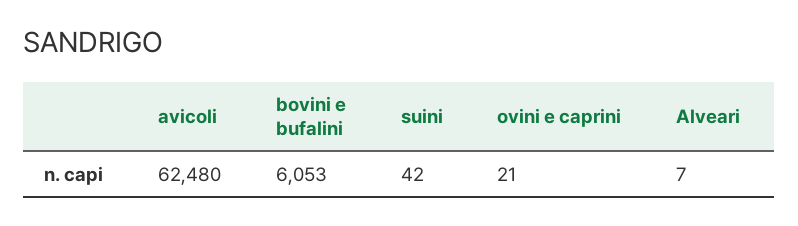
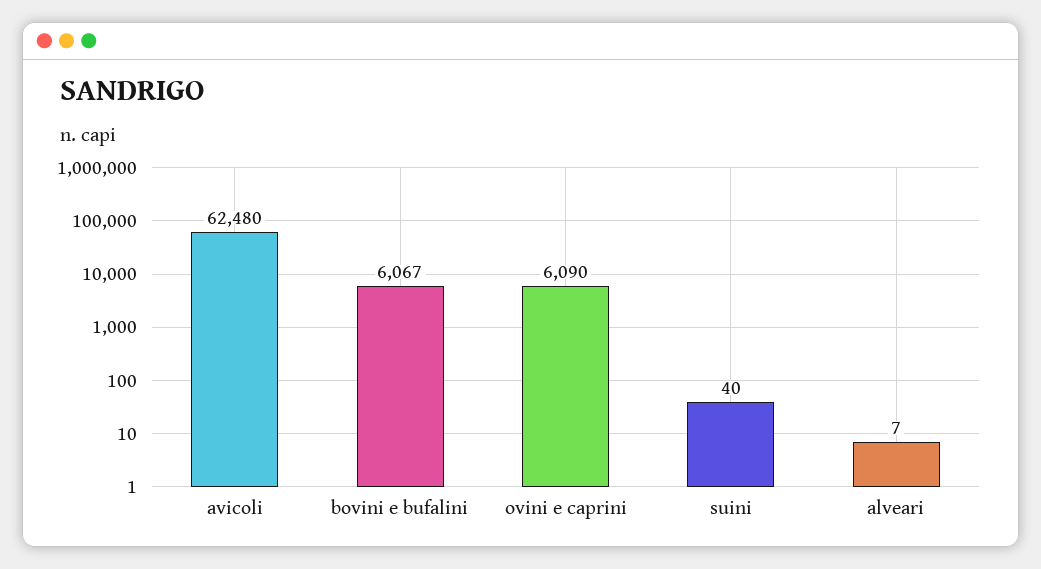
bovini e bufalini: 6053 -> 6067
suini: 42 -> 40
ovini e caprini: 21 -> 6090

